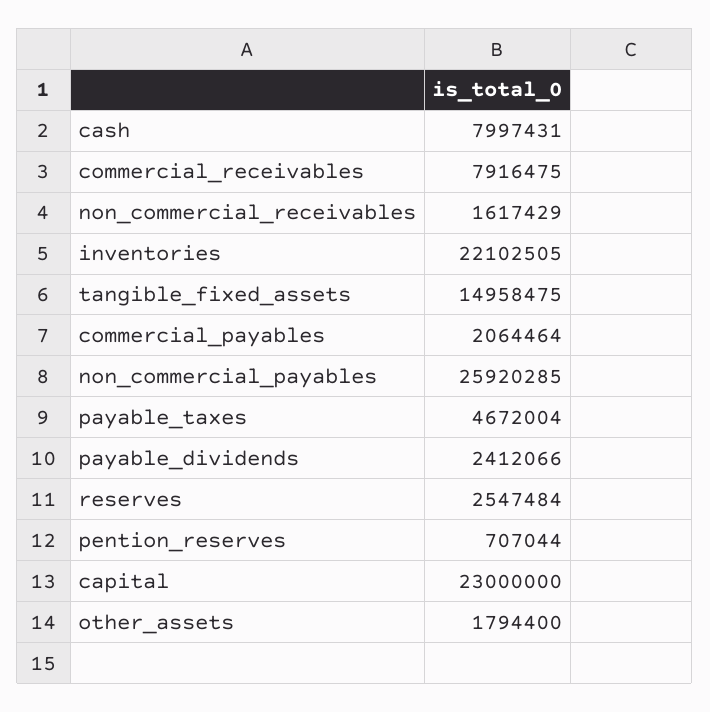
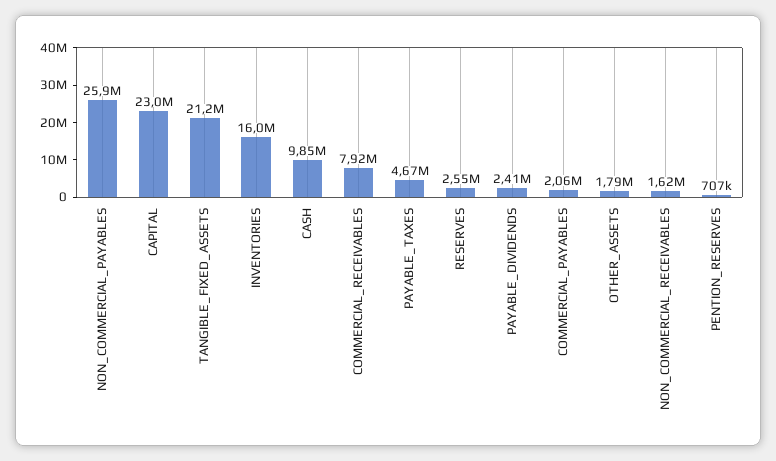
cash: 7997431 -> 9850000
inventories: 22102505 -> 16000000
tangible_fixed_assets: 14958475 -> 21200000

